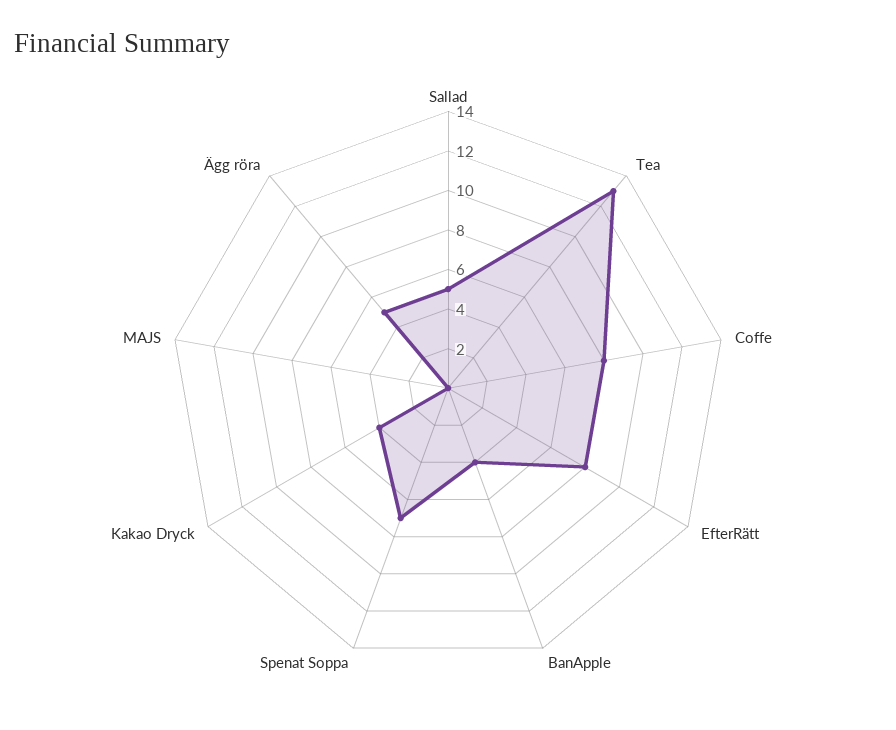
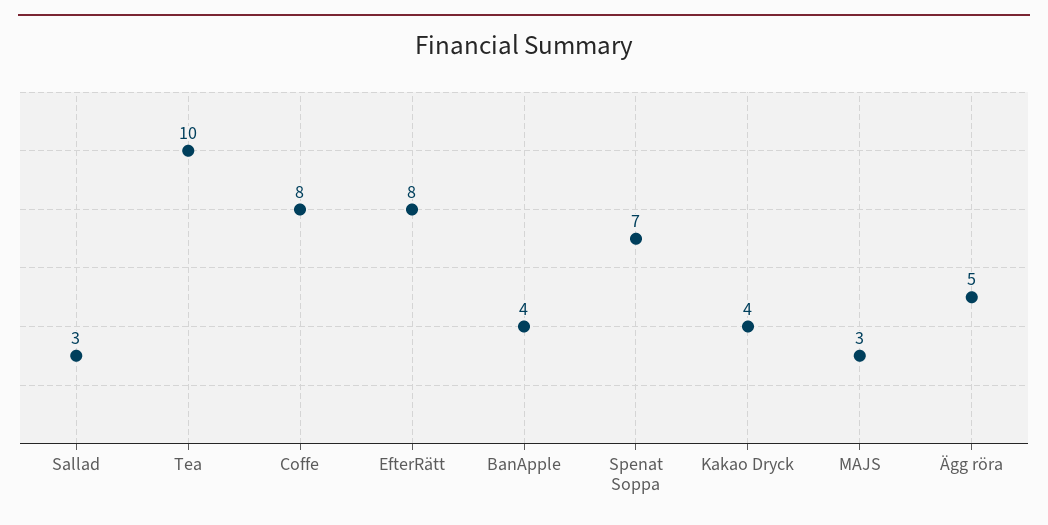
Sallad: 5 -> 3
Tea: 13 -> 10
MAJS: 0 -> 3

